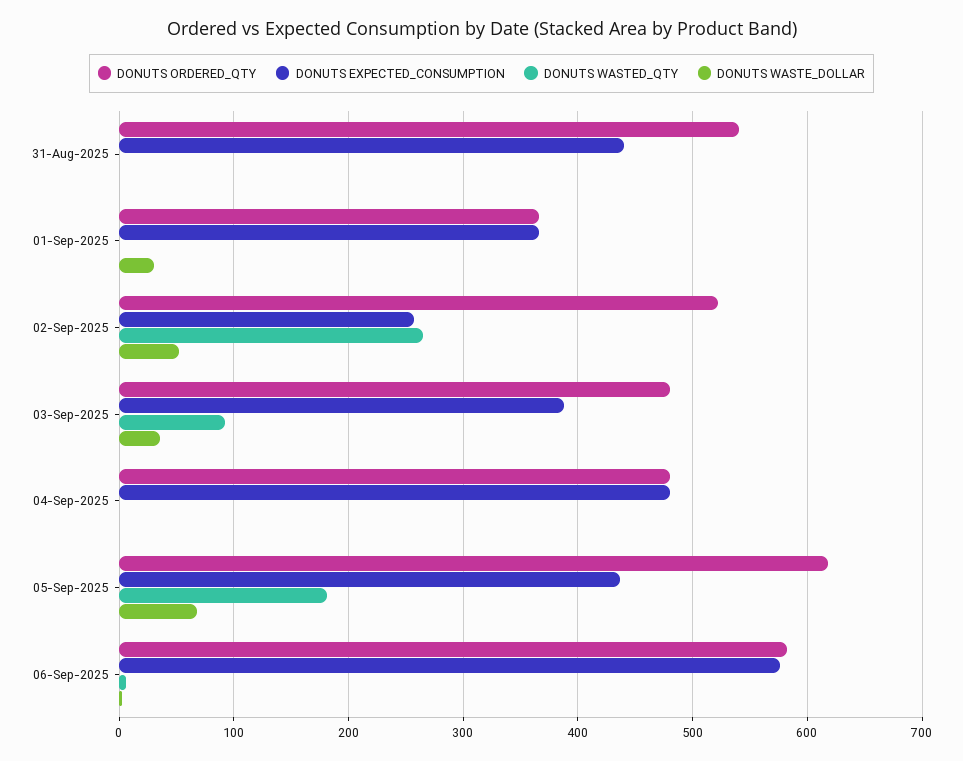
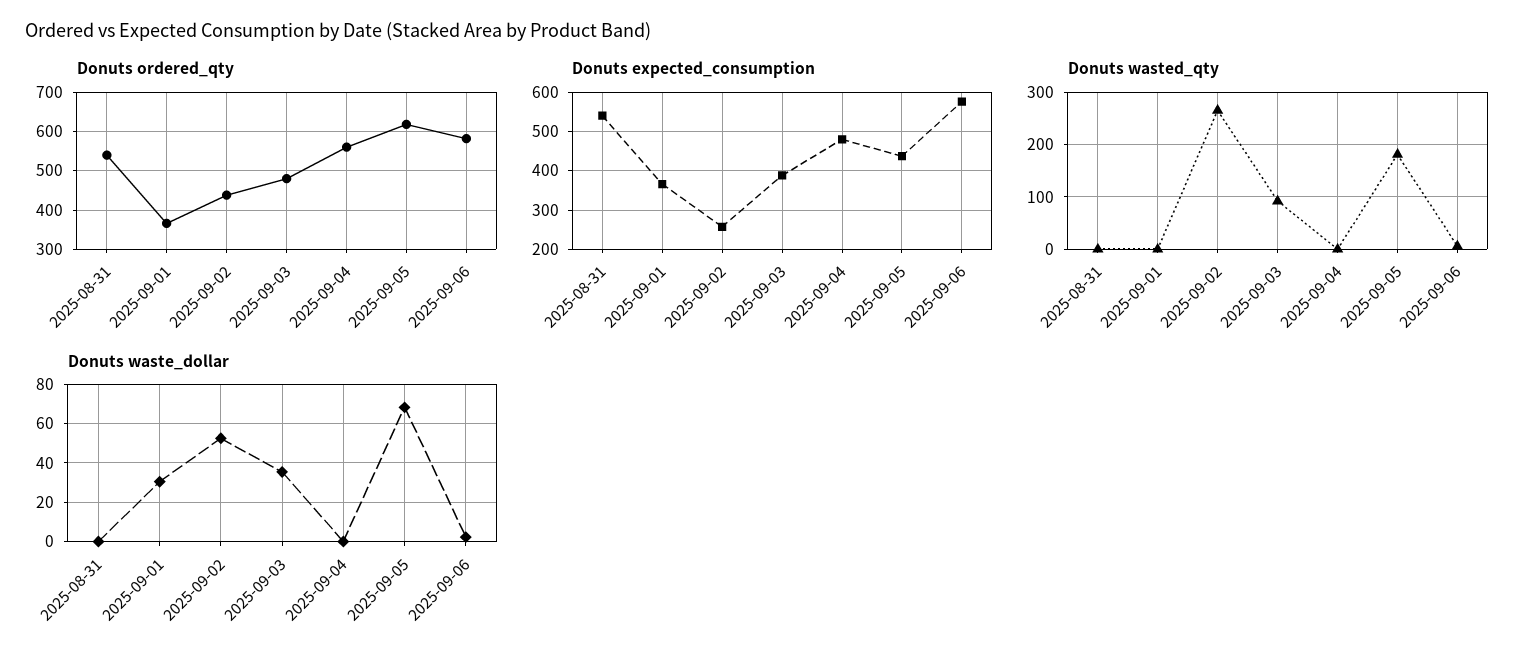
DONUTS EXPECTED_CONSUMPTION, 31-Aug-2025: 440 -> 540
DONUTS ORDERED_QTY, 02-Sep-2025: 520 -> 440
DONUTS ORDERED_QTY, 04-Sep-2025: 480 -> 560

